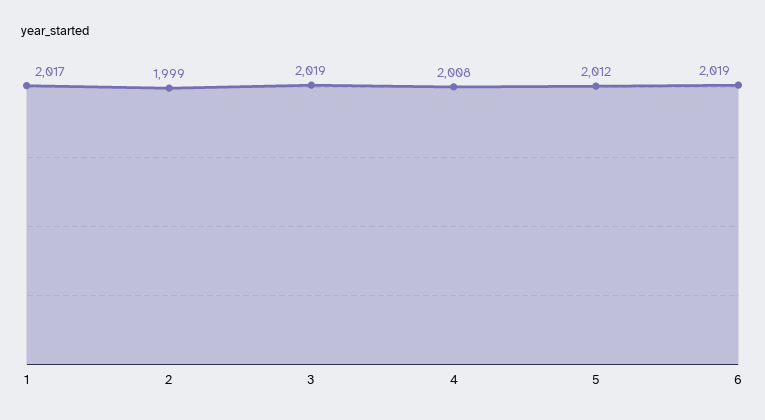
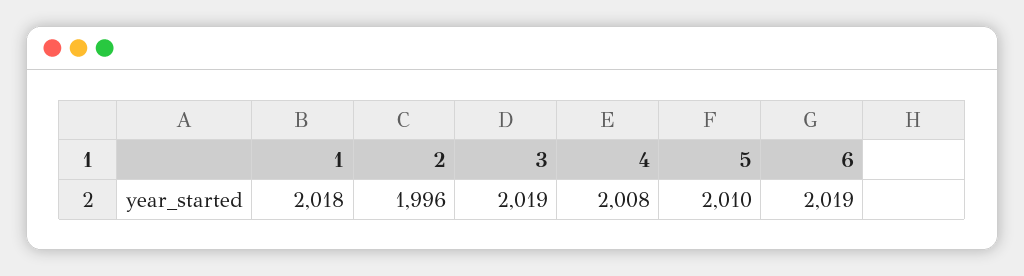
1: 2017 -> 2018
2: 1999 -> 1996
5: 2012 -> 2010

